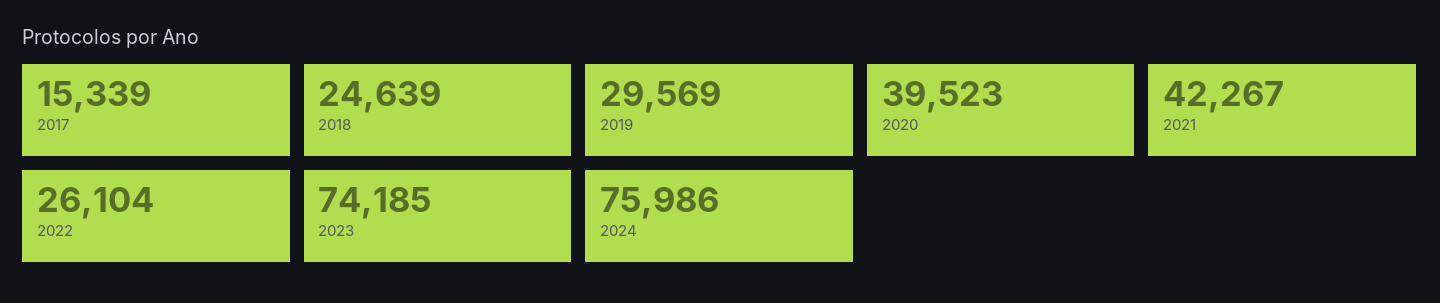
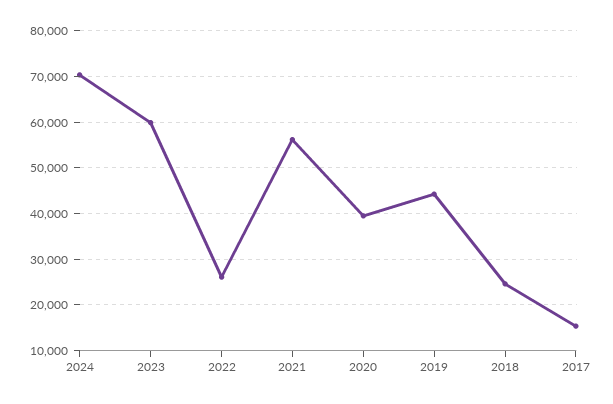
2019: 29569 -> 44000
2021: 42267 -> 56000
2023: 74185 -> 60000
2024: 75986 -> 70000

